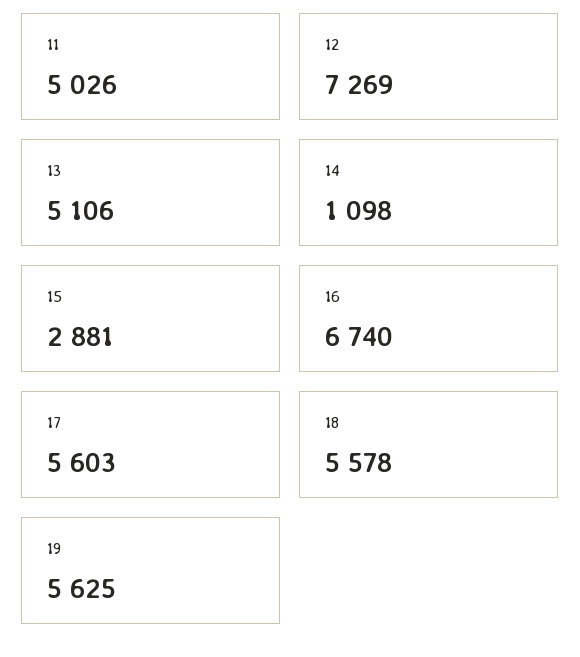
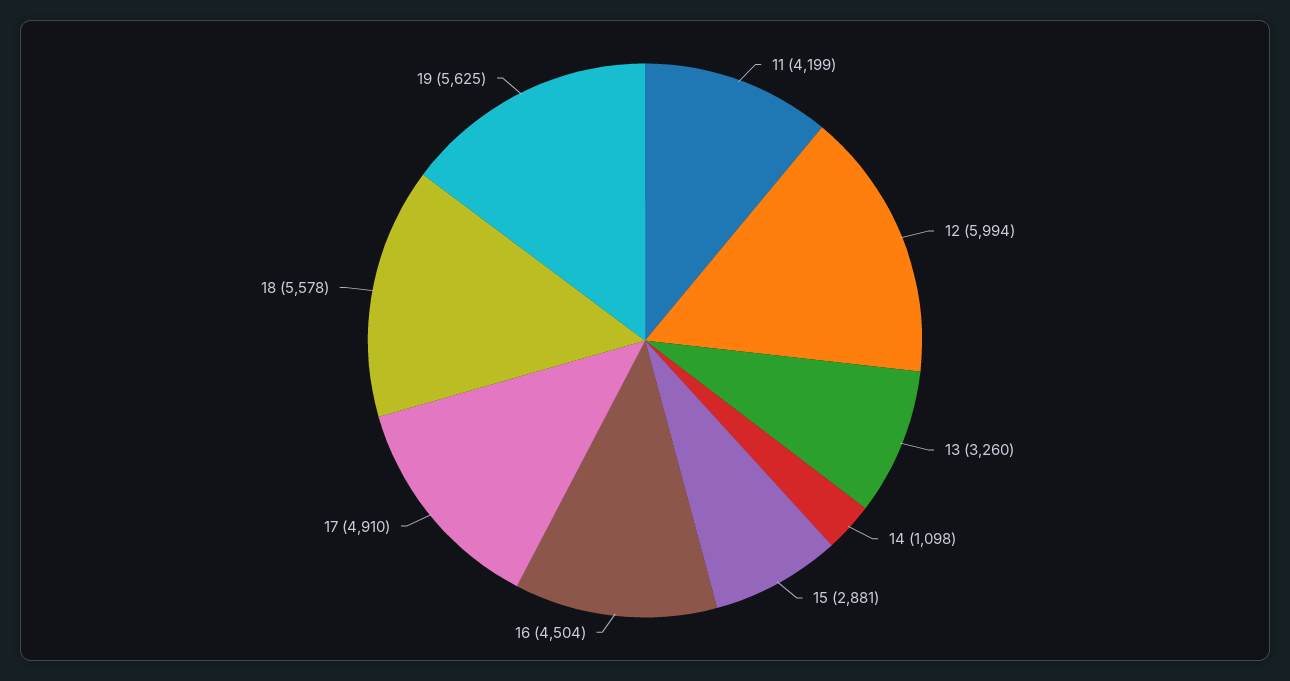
11: 5026 -> 4199
12: 7269 -> 5994
13: 5106 -> 3260
16: 6740 -> 4504
17: 5603 -> 4910

